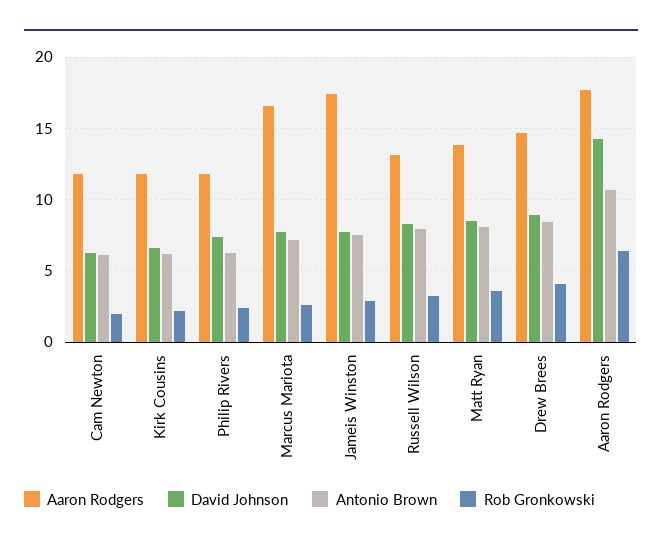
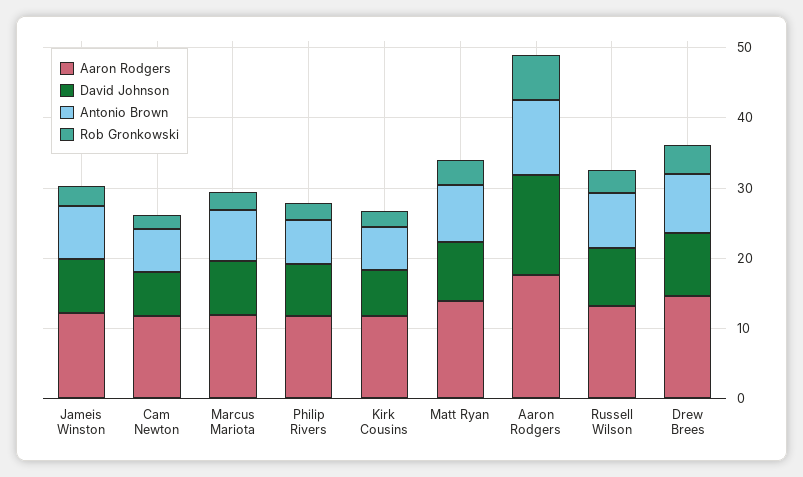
Aaron Rodgers, Marcus Mariota: 16.5 -> 12
Aaron Rodgers, Jameis Winston: 17.5 -> 12

